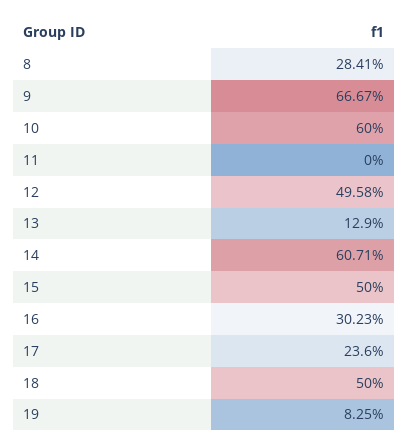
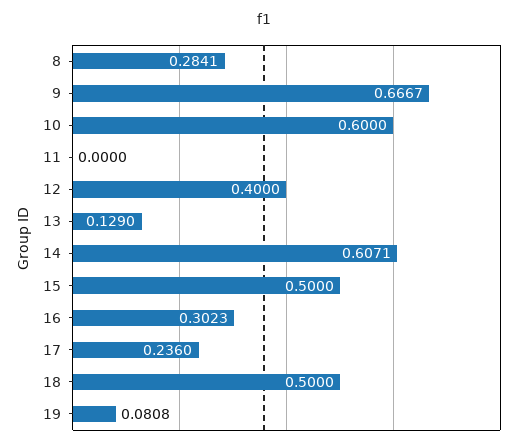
12: 0.4958 -> 0.4
19: 0.0825 -> 0.0808

